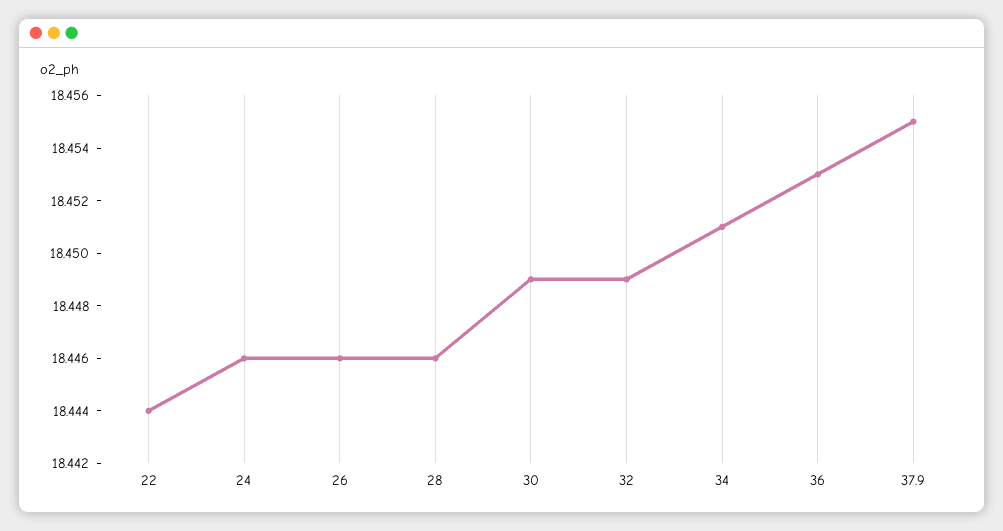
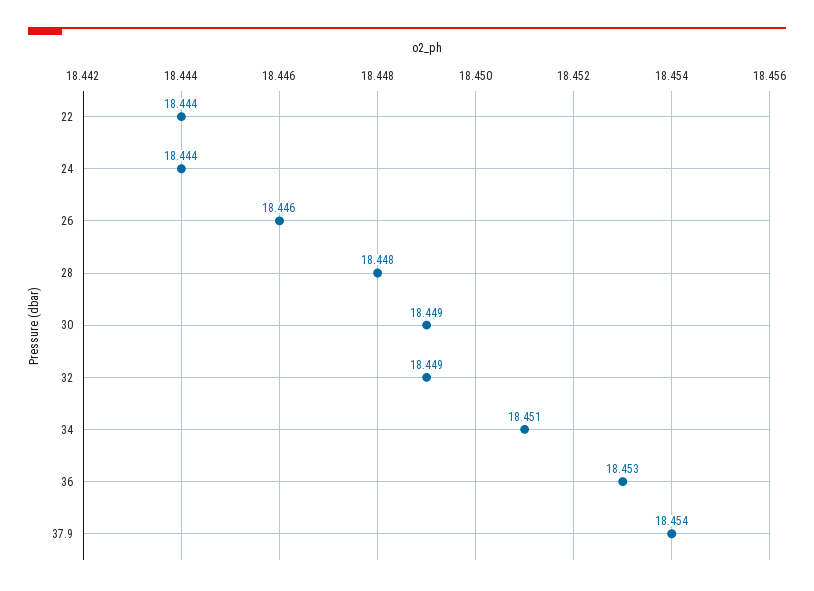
24: 18.446 -> 18.444
28: 18.446 -> 18.448
37.9: 18.455 -> 18.454

